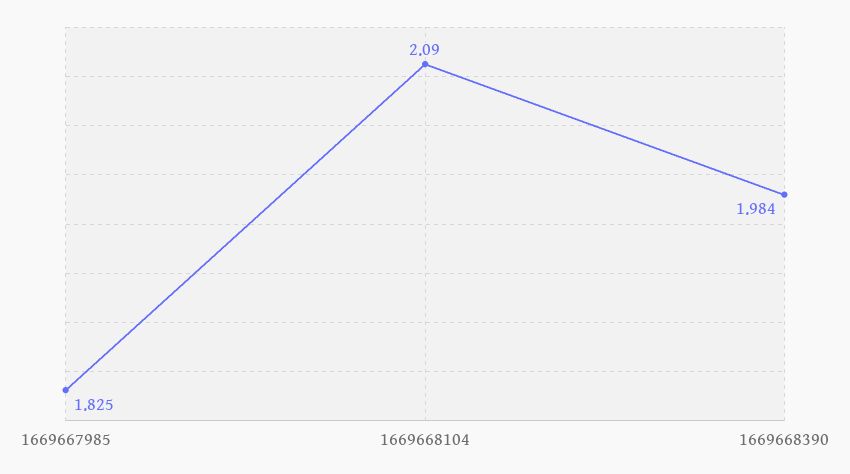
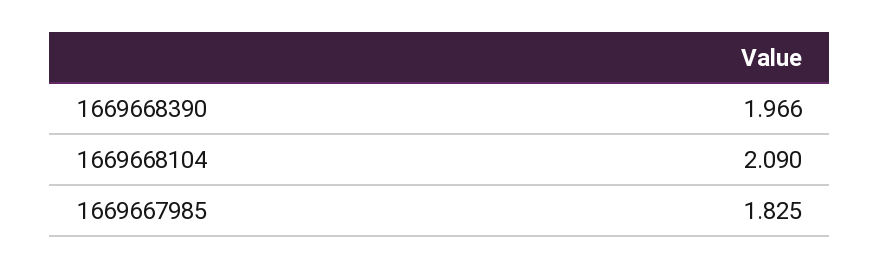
1669668390: 1.984 -> 1.966

